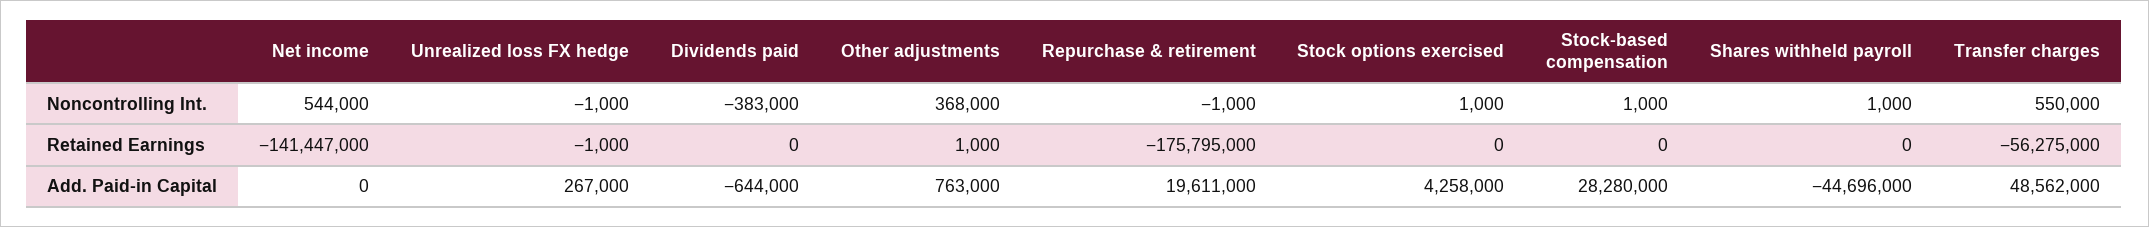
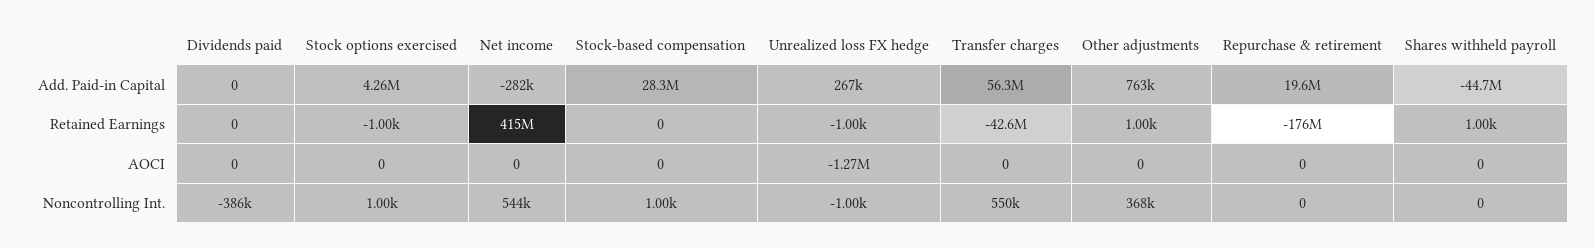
Dividends paid, Noncontrolling Int.: -383000 -> -386000
Repurchase & retirement, Noncontrolling Int.: -1000 -> 0
Shares withheld payroll, Noncontrolling Int.: 1000 -> 0
Net income, Retained Earnings: -141447000 -> 415000000
Stock options exercised, Retained Earnings: 0 -> -1000
Shares withheld payroll, Retained Earnings: 0 -> 1000
Transfer charges, Retained Earnings: -56275000 -> -42600000
Net income, Add. Paid-in Capital: 0 -> -282000
Dividends paid, Add. Paid-in Capital: -644000 -> 0
Transfer charges, Add. Paid-in Capital: 48562000 -> 56300000
Dividends paid, AOCI: none -> 0
Stock options exercised, AOCI: none -> 0
Net income, AOCI: none -> 0
Stock-based compensation, AOCI: none -> 0
Unrealized loss FX hedge, AOCI: none -> -1270000
Transfer charges, AOCI: none -> 0
Other adjustments, AOCI: none -> 0
Repurchase & retirement, AOCI: none -> 0
Shares withheld payroll, AOCI: none -> 0

